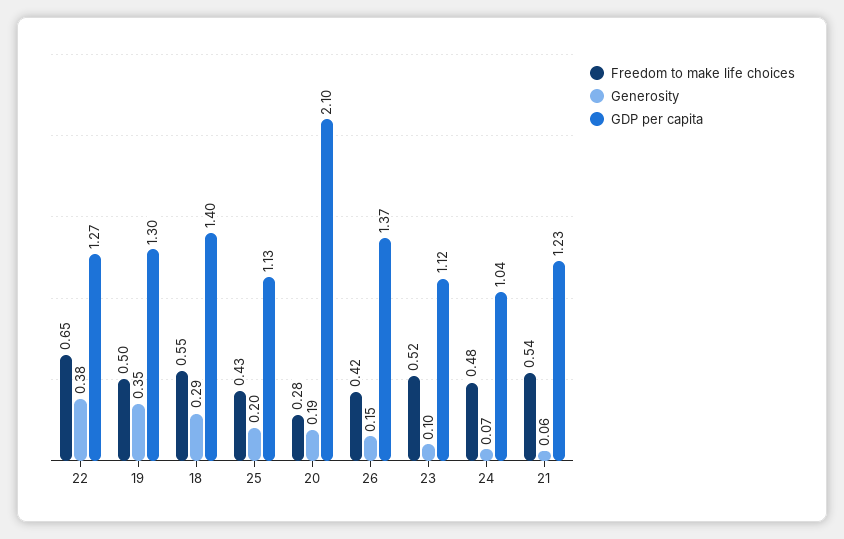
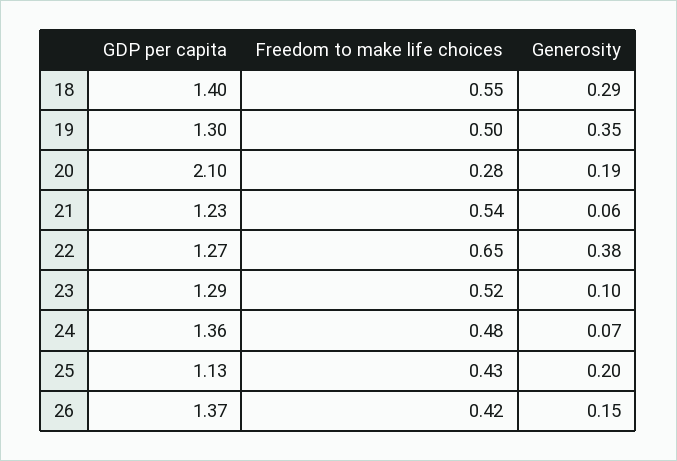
GDP per capita, 23: 1.12 -> 1.29
GDP per capita, 24: 1.04 -> 1.36

